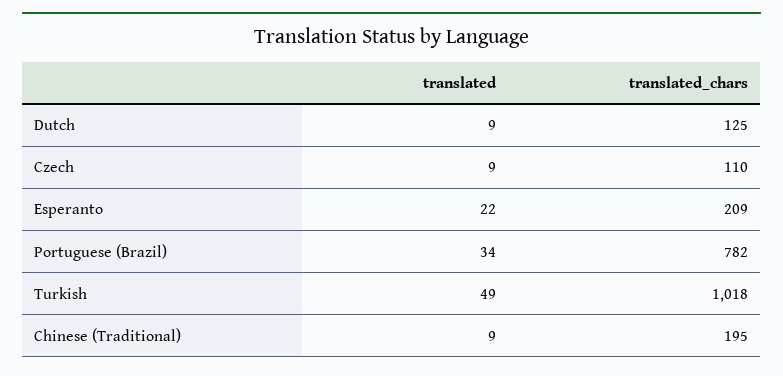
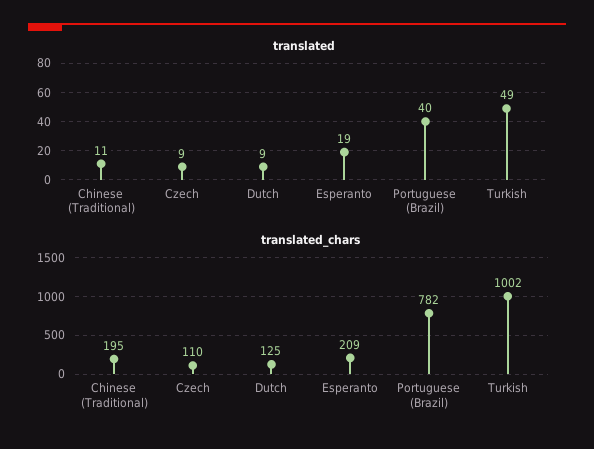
translated, Esperanto: 22 -> 19
translated, Portuguese (Brazil): 34 -> 40
translated_chars, Turkish: 1018 -> 1002
translated, Chinese (Traditional): 9 -> 11

